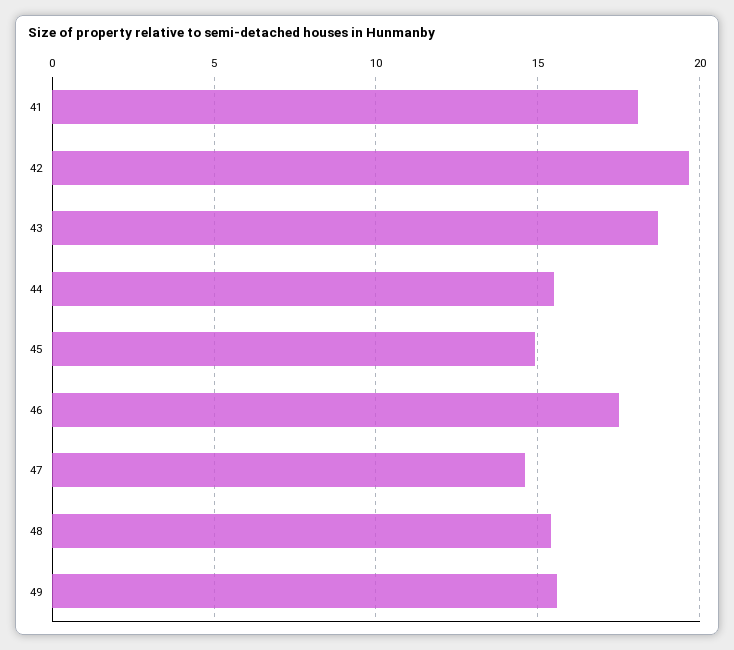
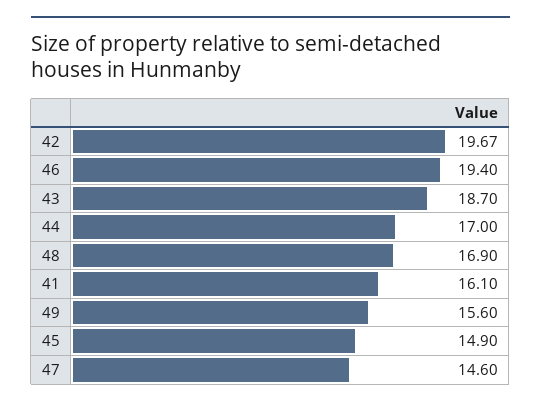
41: 18 -> 16.1
44: 15.5 -> 17
46: 17.5 -> 19.4
48: 15.5 -> 16.9

